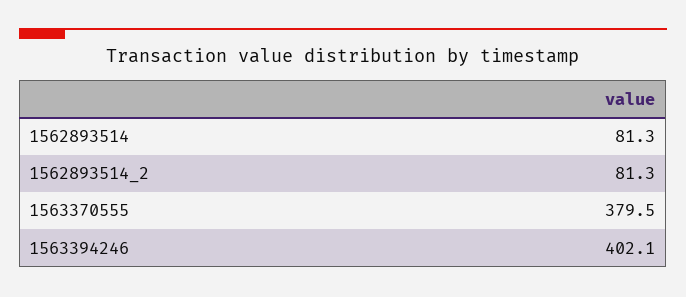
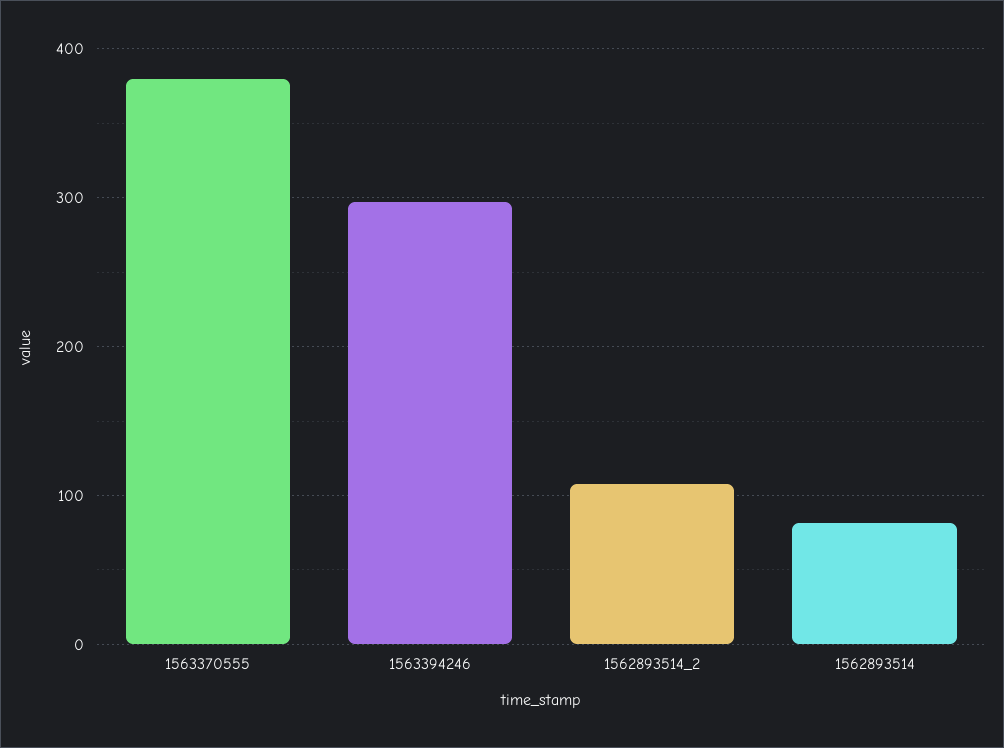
1562893514_2: 81.3 -> 110
1563394246: 402.1 -> 300

